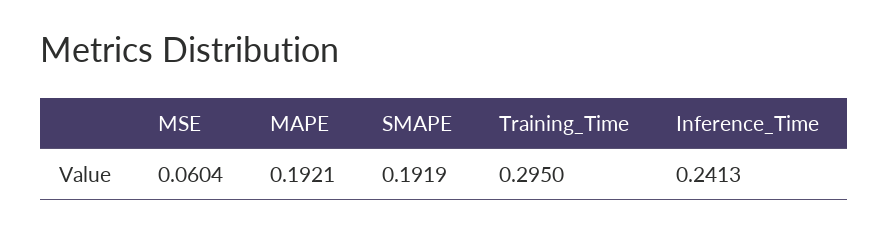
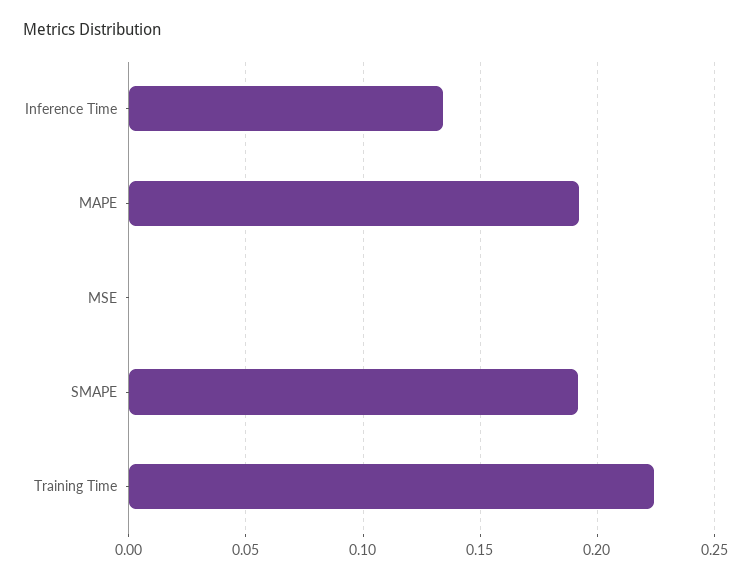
MSE: 0.0604 -> 0
Training_Time: 0.295 -> 0.225
Inference_Time: 0.2413 -> 0.135

